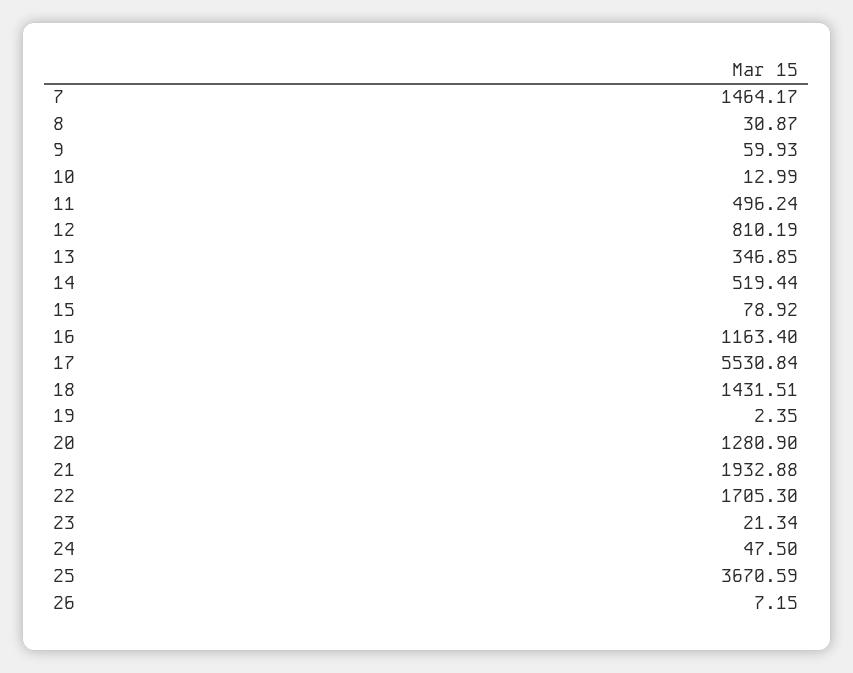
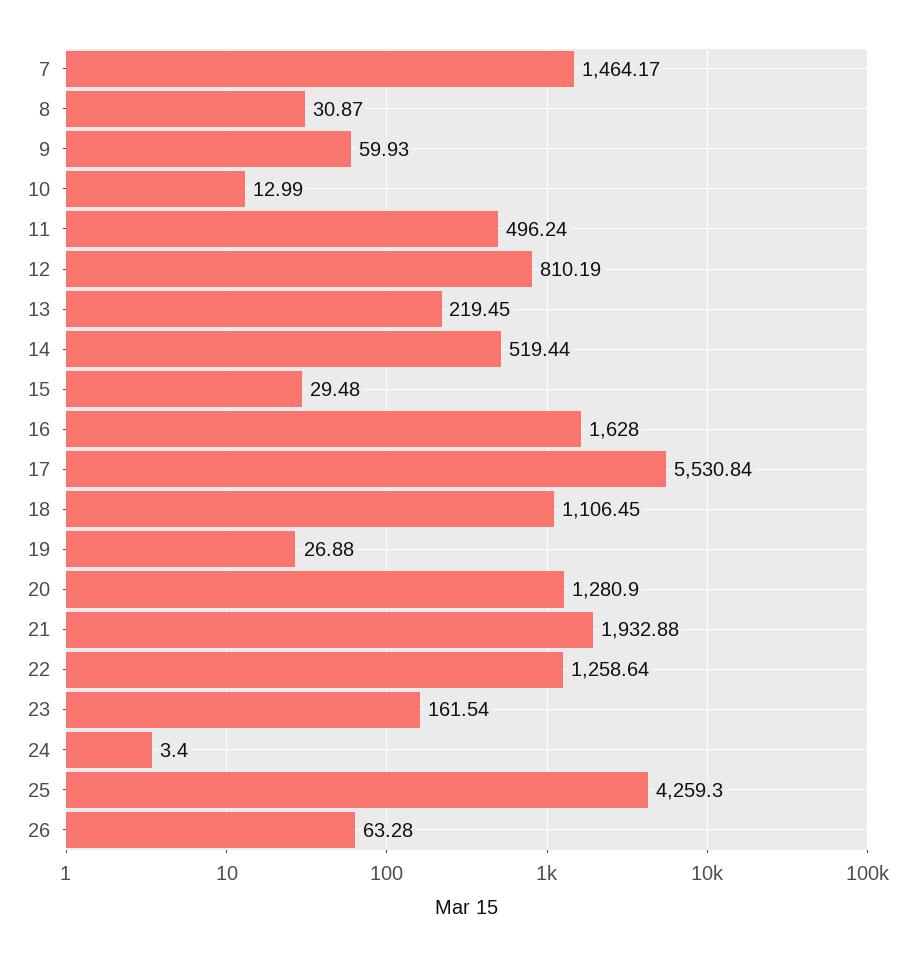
13: 346.85 -> 219.45
15: 78.92 -> 29.48
16: 1163.4 -> 1628
18: 1431.51 -> 1106.45
19: 2.35 -> 26.88
22: 1705.3 -> 1258.64
23: 21.34 -> 161.54
24: 47.5 -> 3.4
25: 3670.59 -> 4259.3
26: 7.15 -> 63.28

